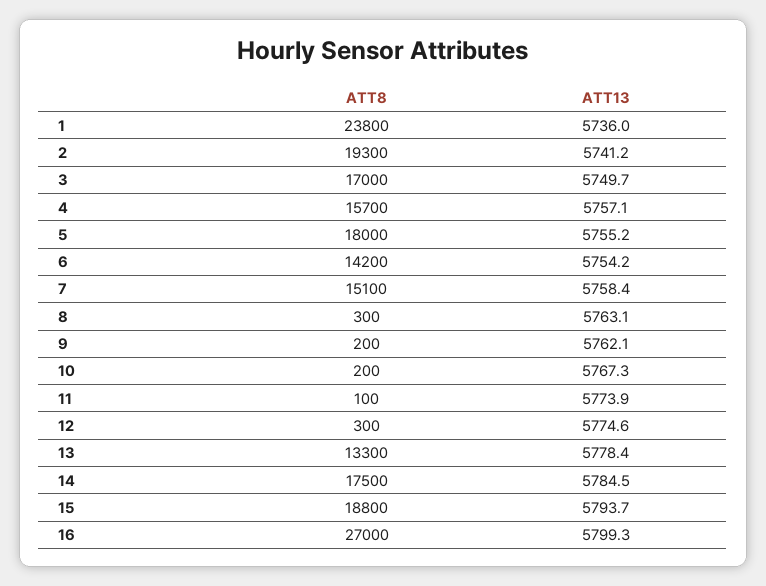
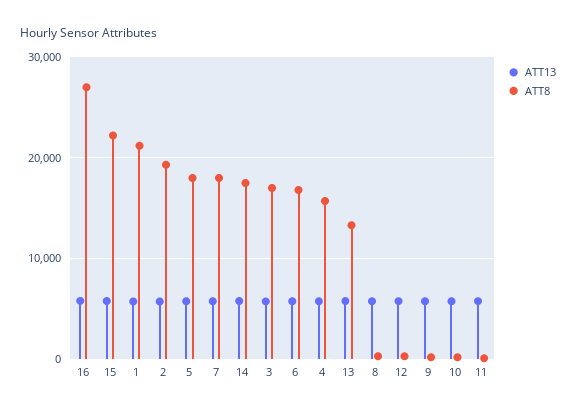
ATT8, 1: 23800 -> 21000
ATT8, 6: 14200 -> 17000
ATT8, 7: 15100 -> 18000
ATT8, 15: 18800 -> 22000

